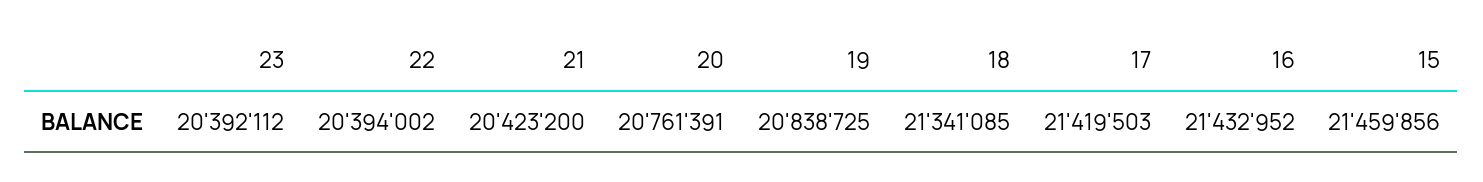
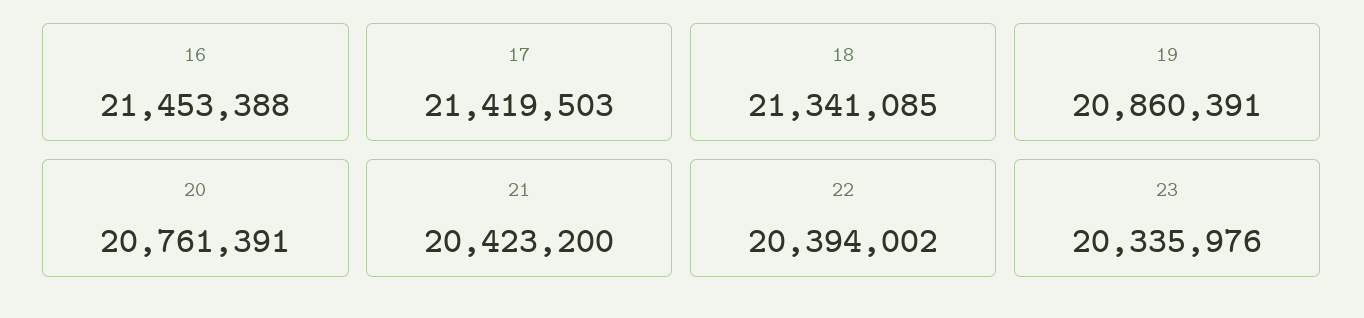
23: 20392112 -> 20335976
19: 20838725 -> 20860391
16: 21432952 -> 21453388
15: 21459856 -> none

